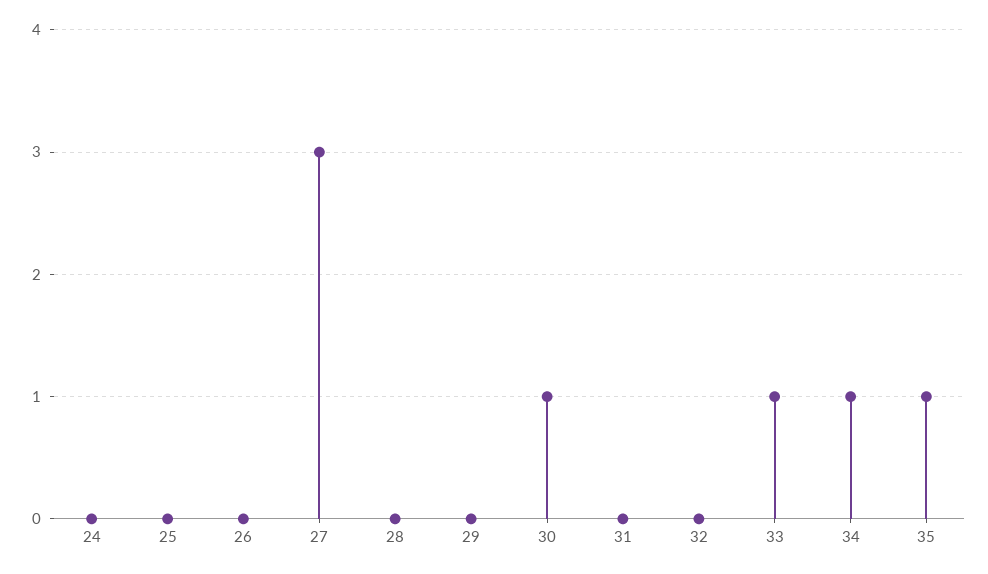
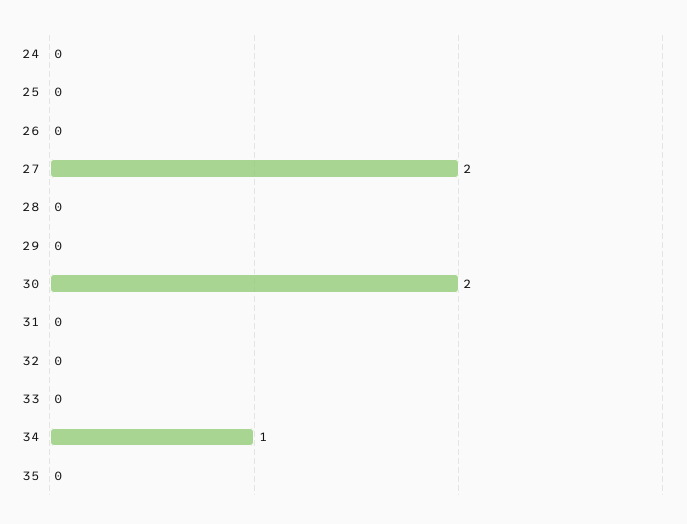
27: 3 -> 2
30: 1 -> 2
33: 1 -> 0
35: 1 -> 0

